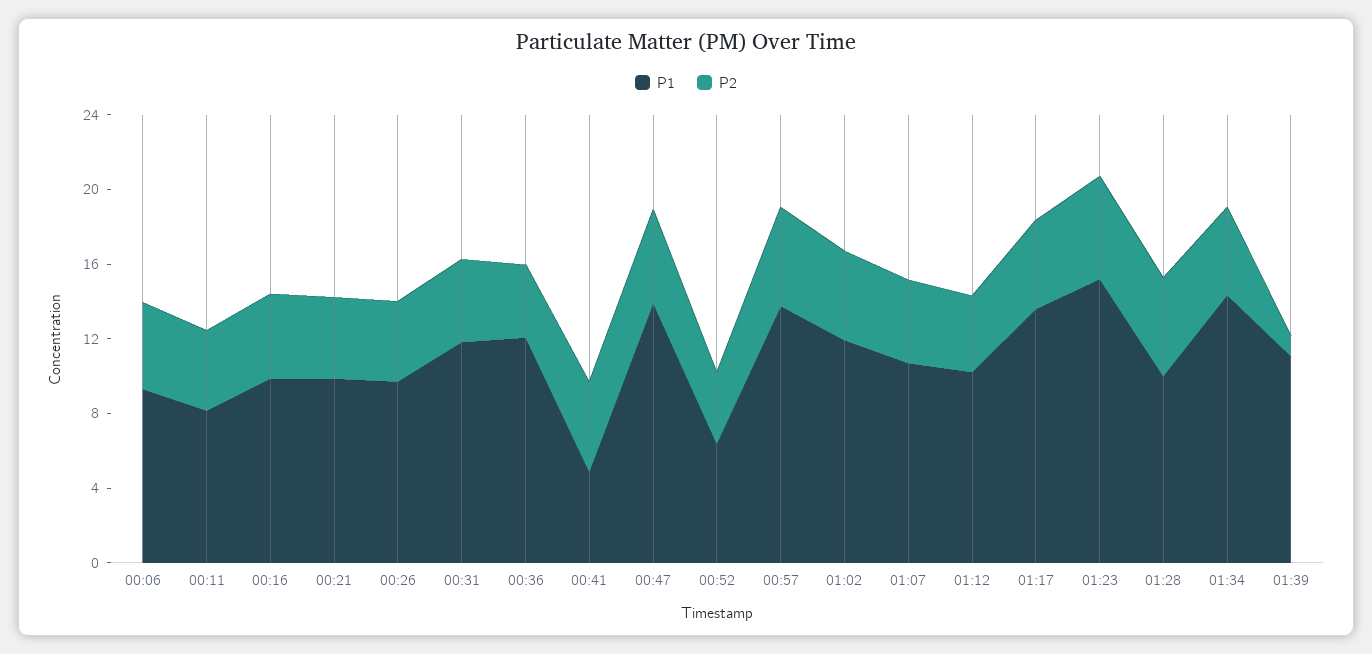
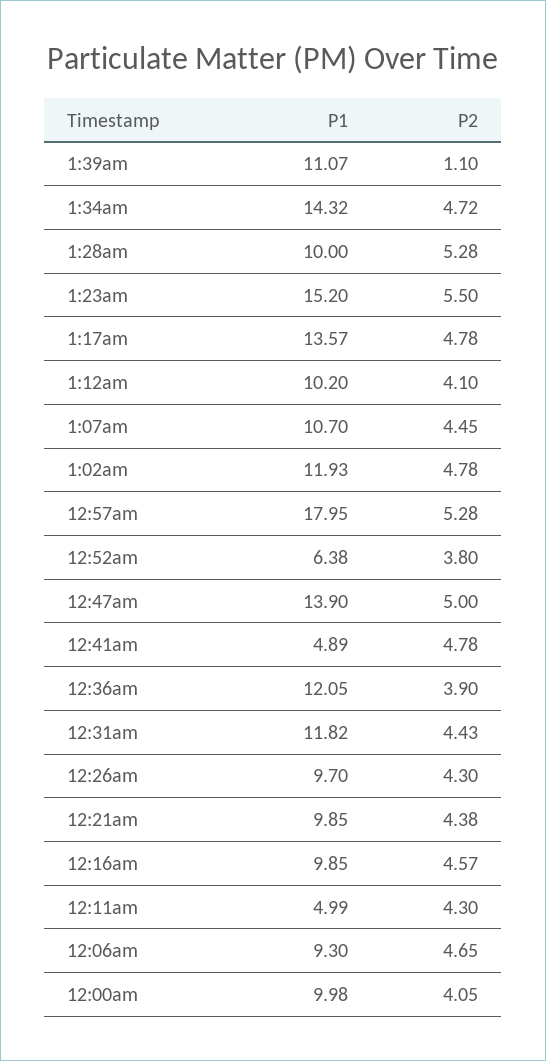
P1, 00:11: 8 -> 4.99
P1, 00:57: 14 -> 17.95
P1, 12:00am: none -> 9.98
P2, 12:00am: none -> 4.05

